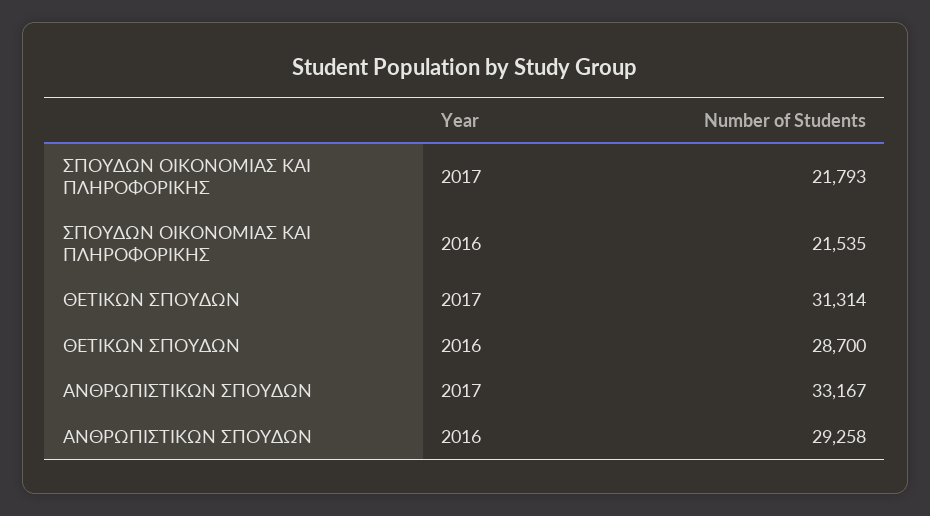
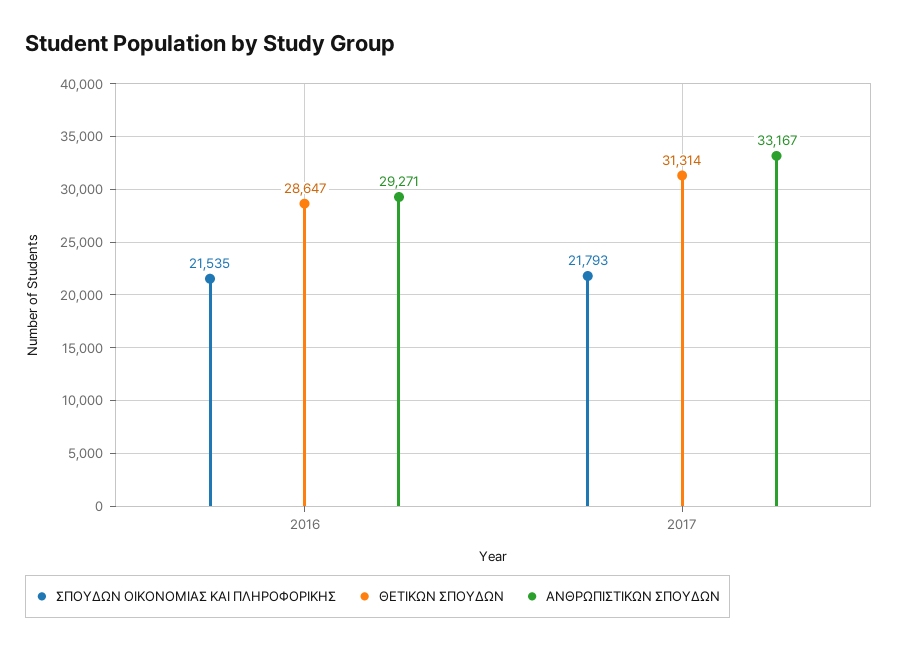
ΘΕΤΙΚΩΝ ΣΠΟΥΔΩΝ, 2016: 28700 -> 28647
ΑΝΘΡΩΠΙΣΤΙΚΩΝ ΣΠΟΥΔΩΝ, 2016: 29258 -> 29271

